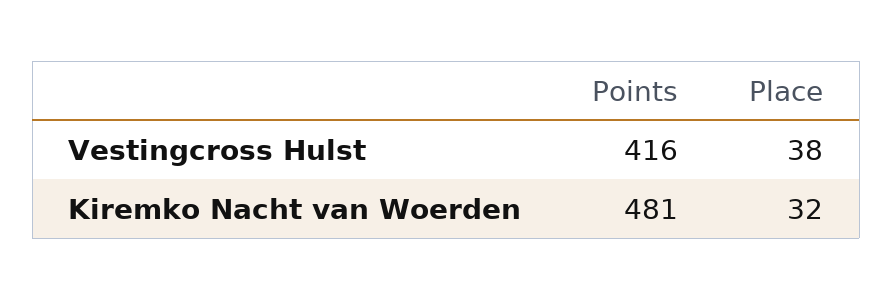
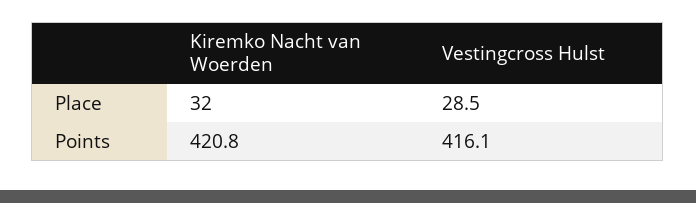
Place, Vestingcross Hulst: 38 -> 28.5
Points, Kiremko Nacht van Woerden: 481 -> 420.8

